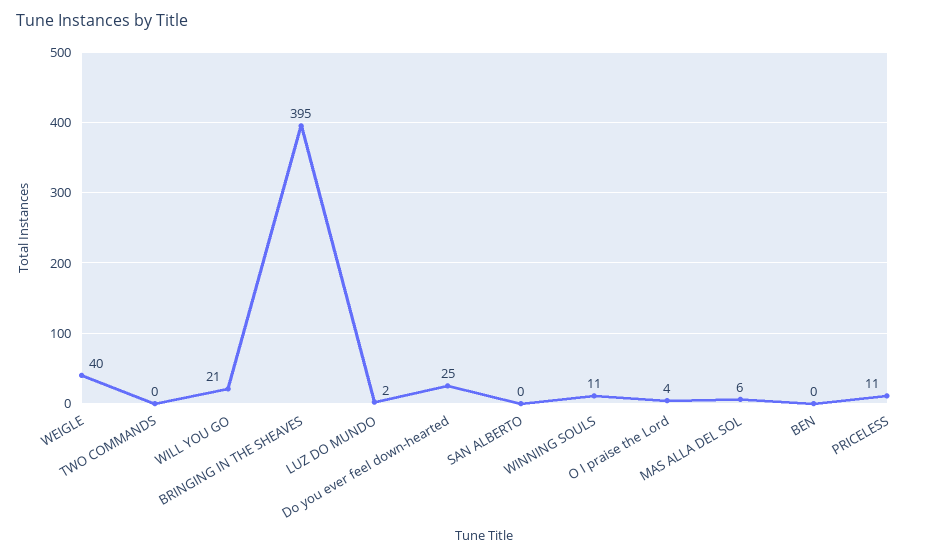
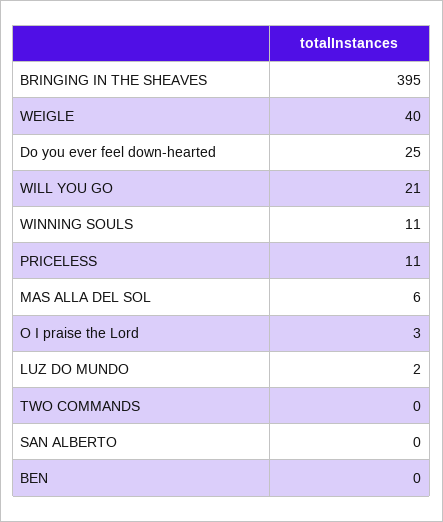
O I praise the Lord: 4 -> 3

